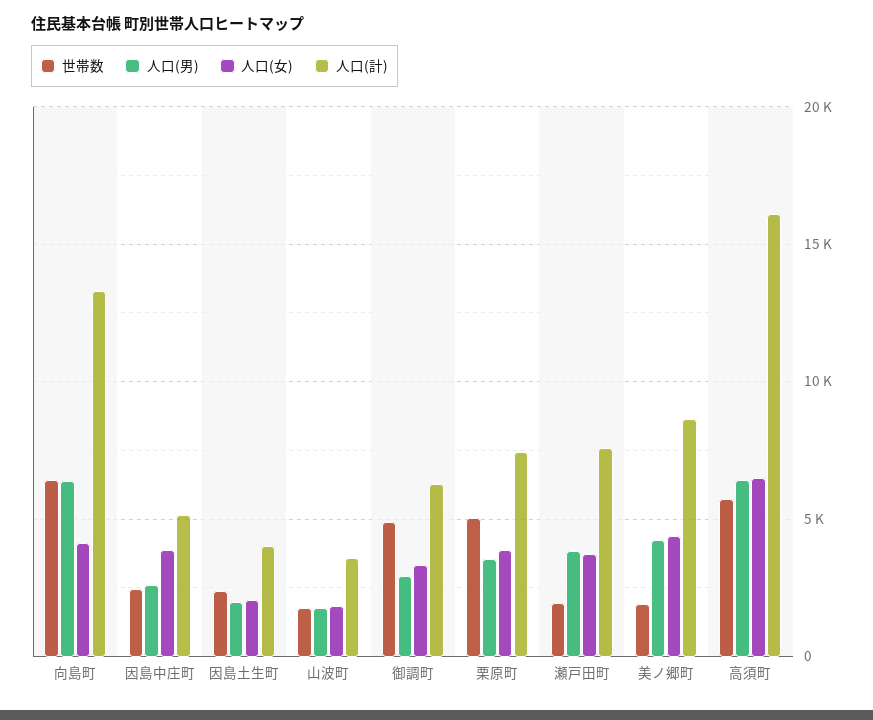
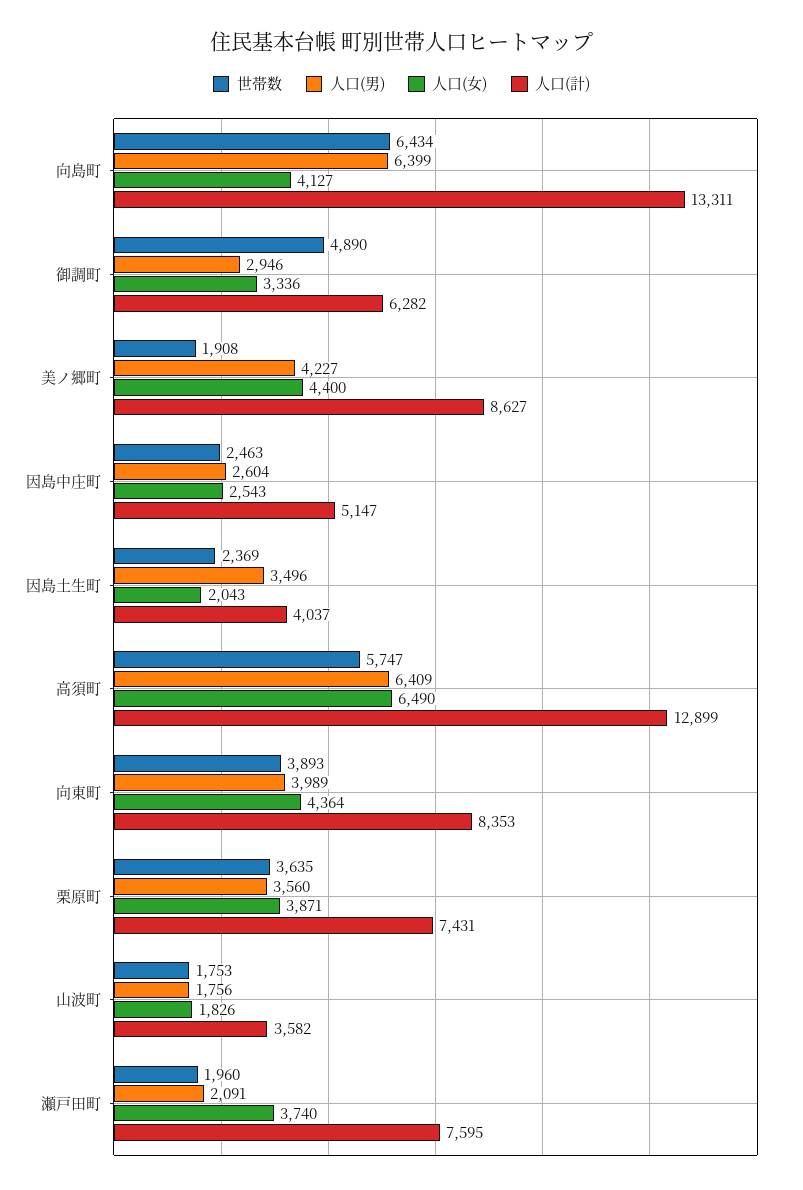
人口(女), 因島中庄町: 4000 -> 2543
人口(男), 因島土生町: 2000 -> 3496
世帯数, 栗原町: 5000 -> 3635
人口(男), 瀬戸田町: 4000 -> 2091
人口(計), 高須町: 16000 -> 12899
世帯数, 向東町: none -> 3893
人口(男), 向東町: none -> 3989
人口(女), 向東町: none -> 4364
人口(計), 向東町: none -> 8353

